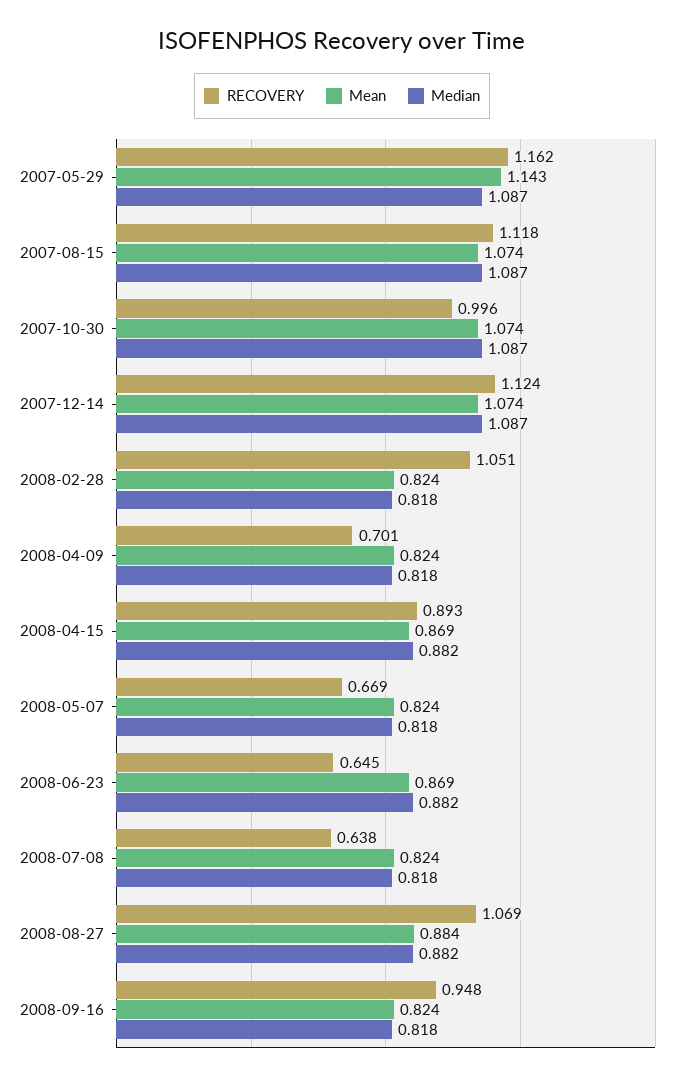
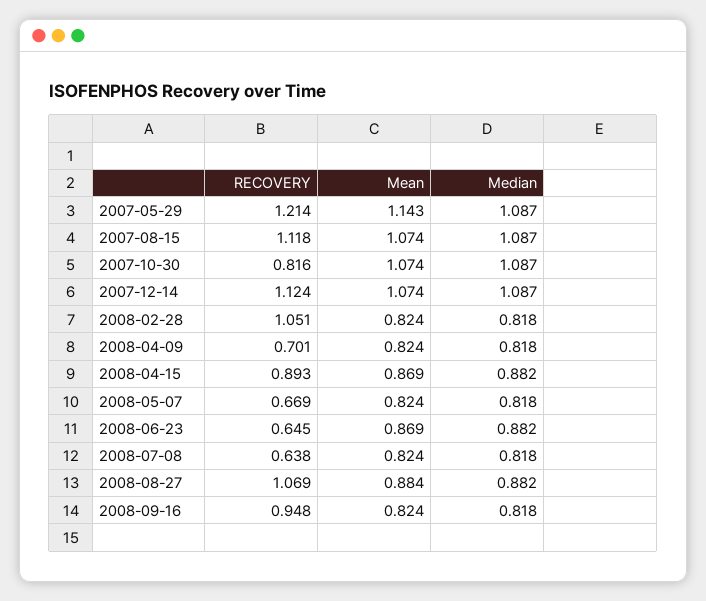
RECOVERY, 2007-05-29: 1.162 -> 1.214
RECOVERY, 2007-10-30: 0.996 -> 0.816

